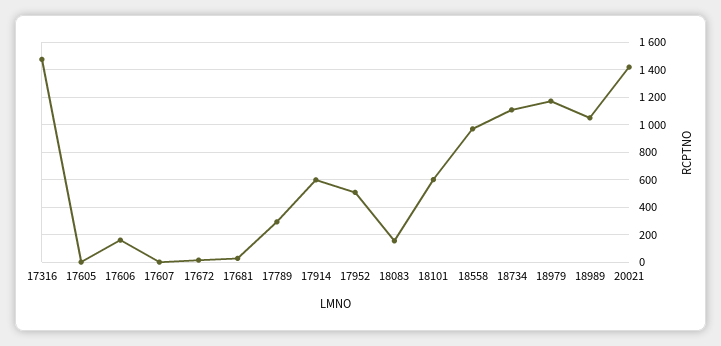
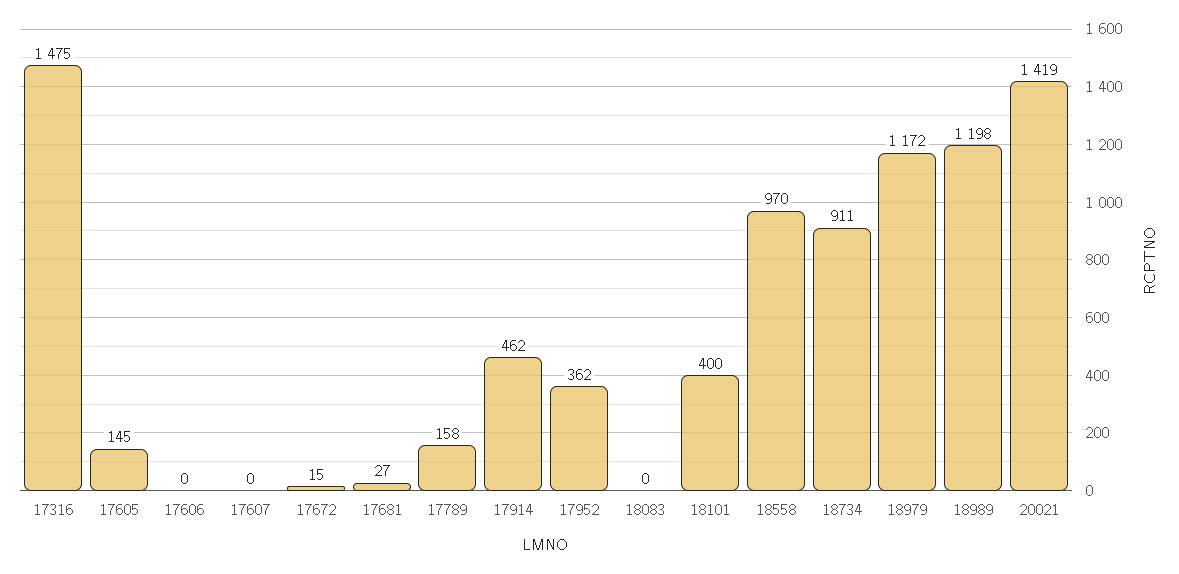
17605: 0 -> 145
17606: 150 -> 0
17789: 300 -> 158
17914: 600 -> 462
17952: 500 -> 362
18083: 150 -> 0
18101: 600 -> 400
18734: 1100 -> 911
18989: 1050 -> 1198

